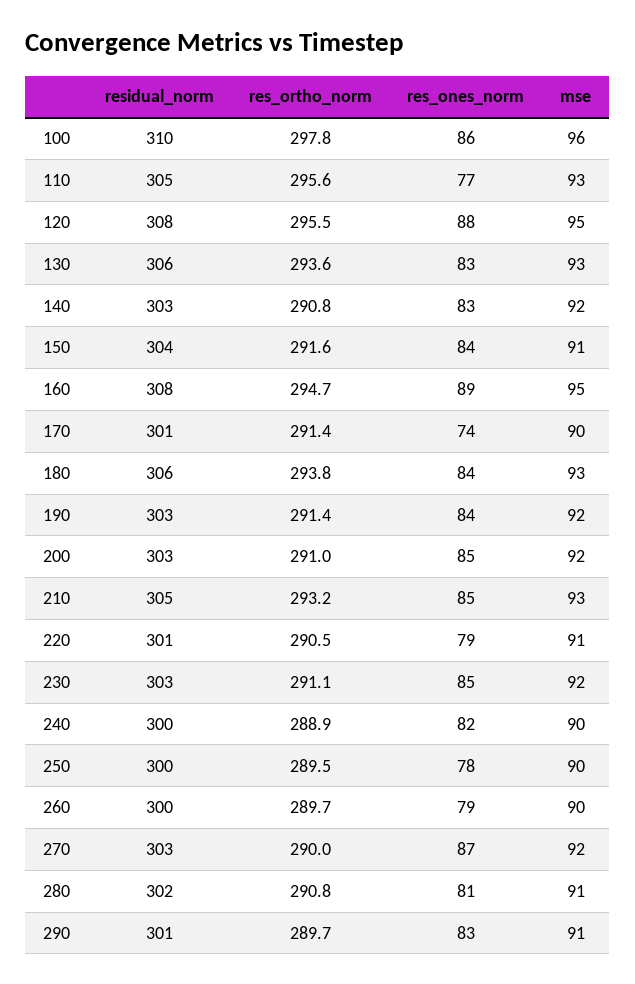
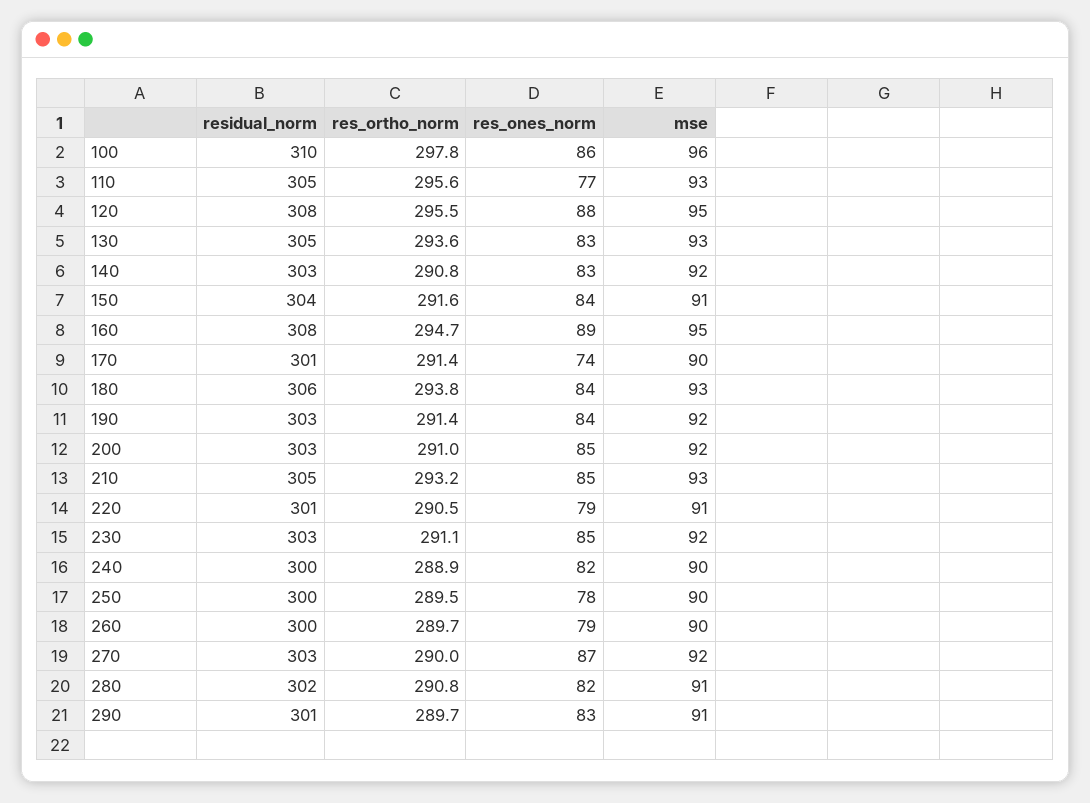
residual_norm, 130: 306 -> 305
res_ones_norm, 280: 81 -> 82

